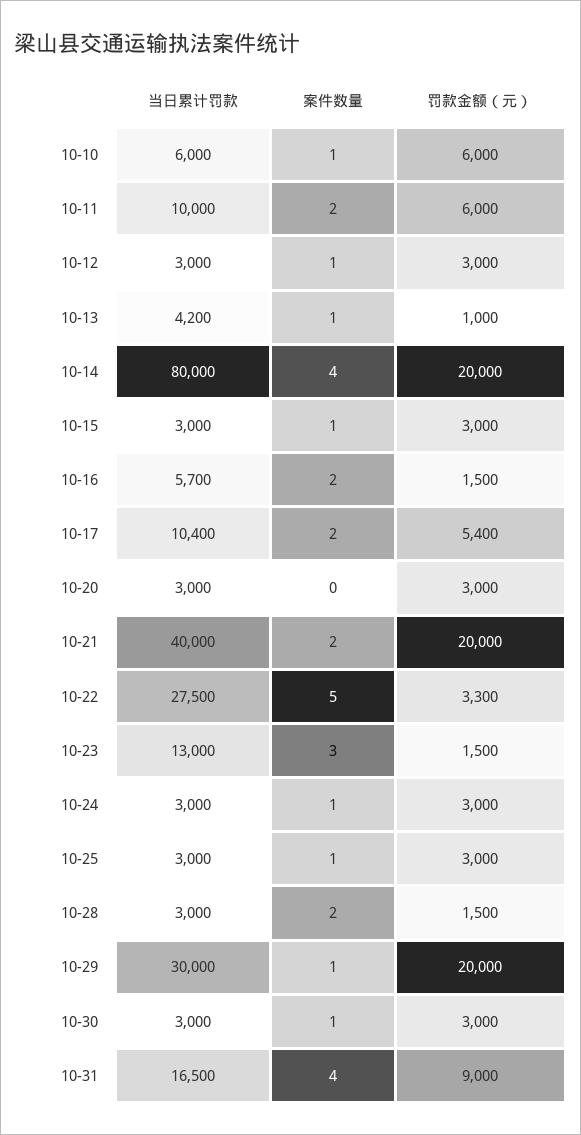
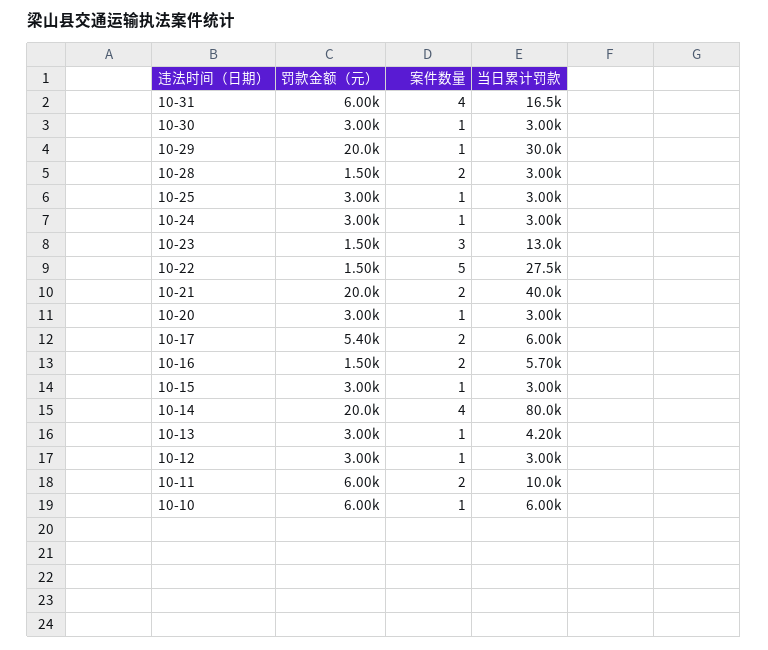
罚款金额（元）, 10-13: 1000 -> 3000
当日累计罚款, 10-17: 10400 -> 6000
案件数量, 10-20: 0 -> 1
罚款金额（元）, 10-22: 3300 -> 1500
罚款金额（元）, 10-31: 9000 -> 6000

